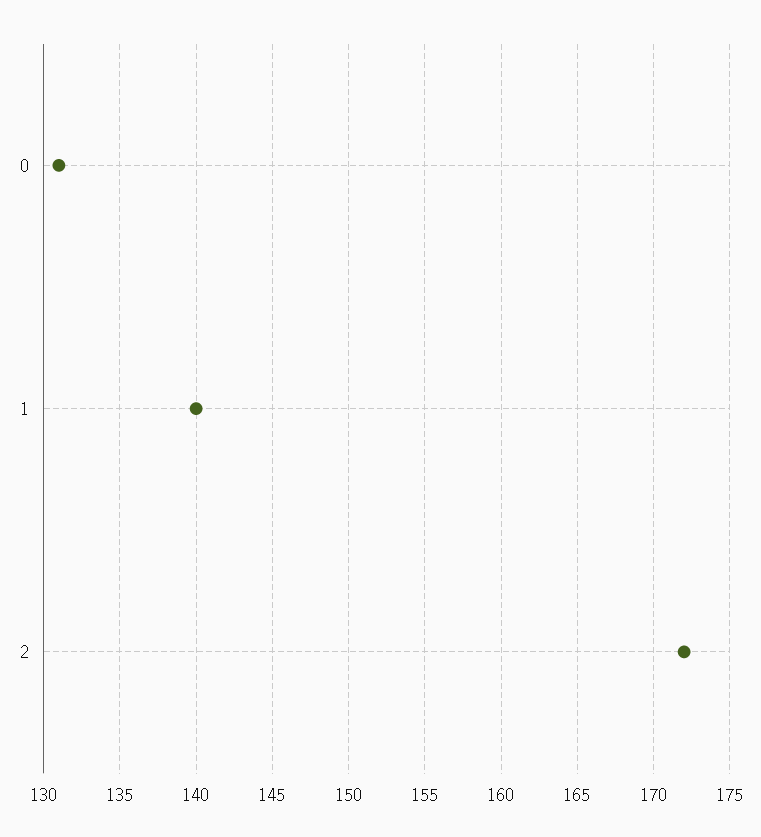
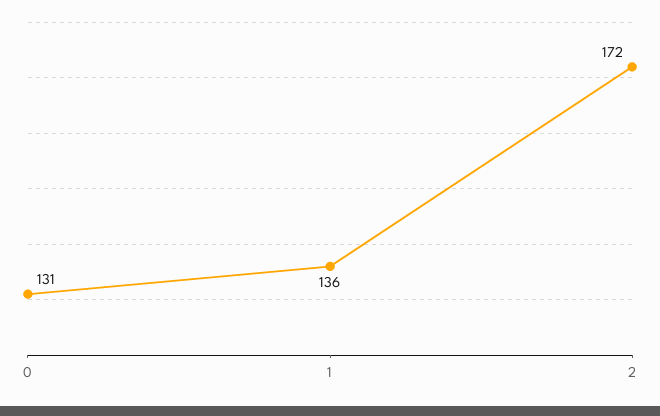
1: 140 -> 136

